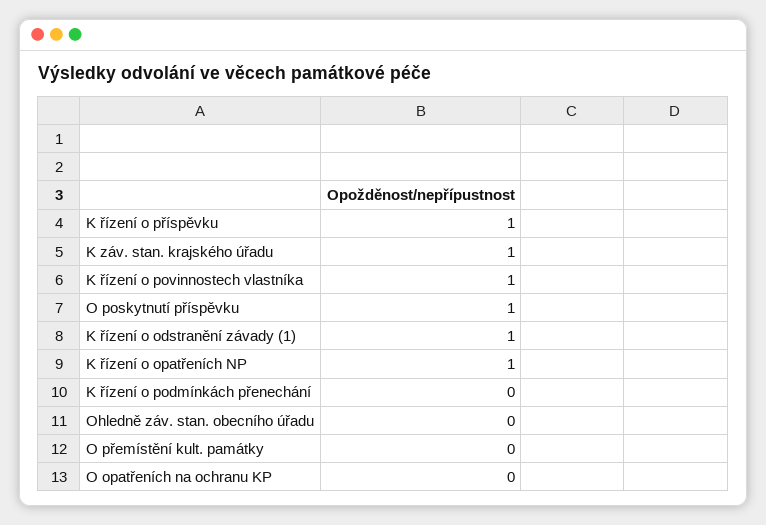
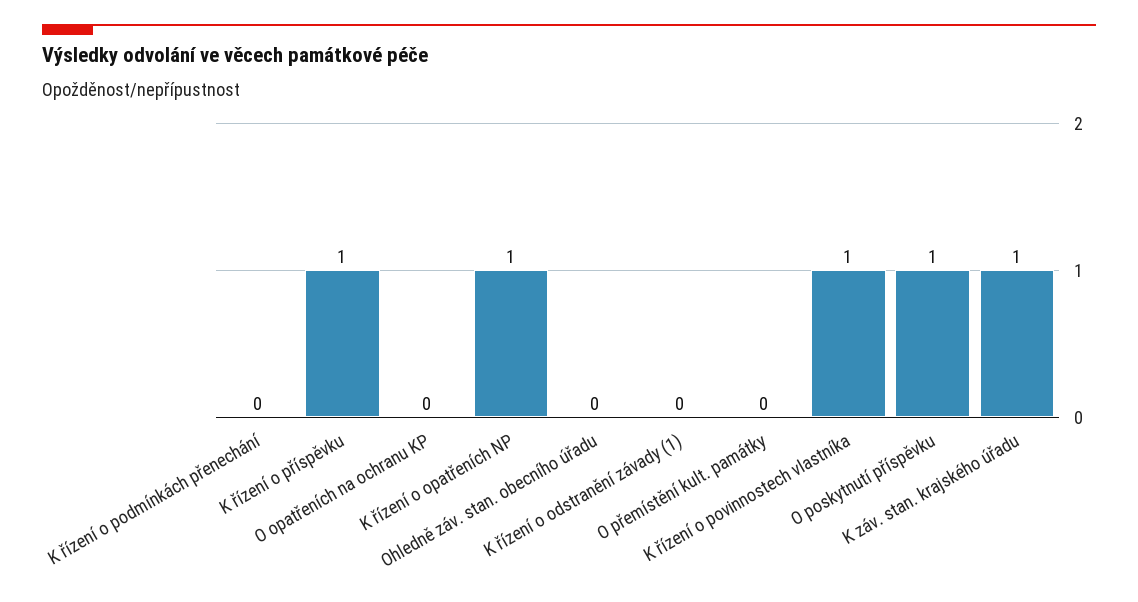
K řízení o odstranění závady (1): 1 -> 0

